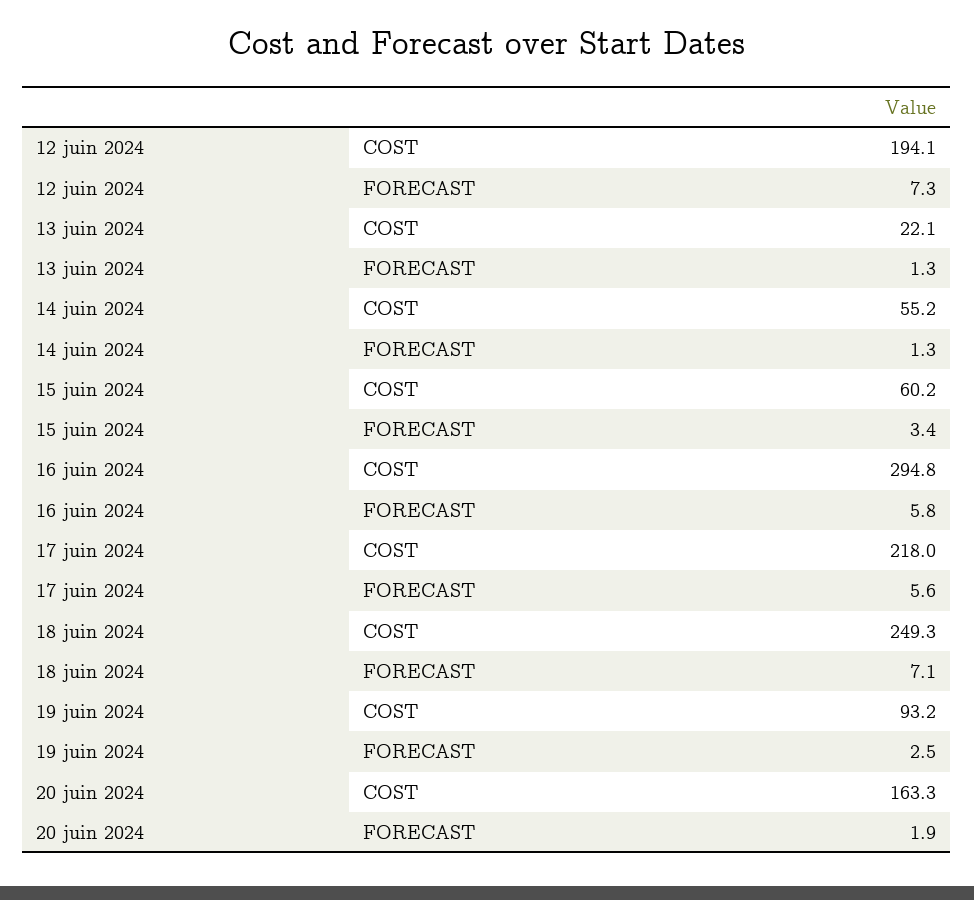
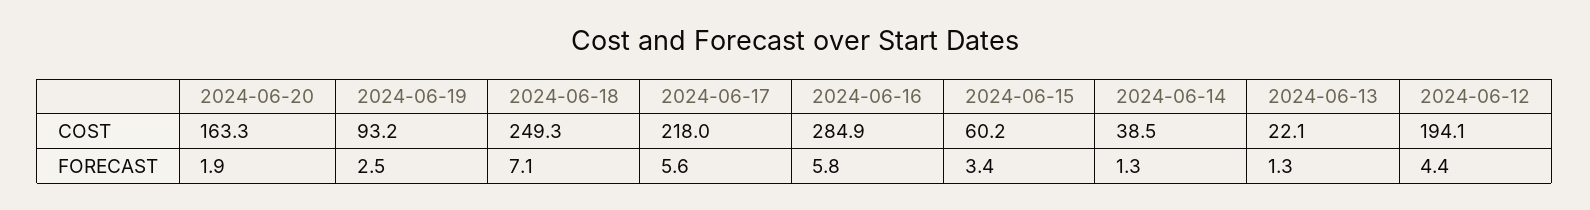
12 juin 2024, FORECAST: 7.3 -> 4.4
14 juin 2024, COST: 55.2 -> 38.5
16 juin 2024, COST: 294.8 -> 284.9

